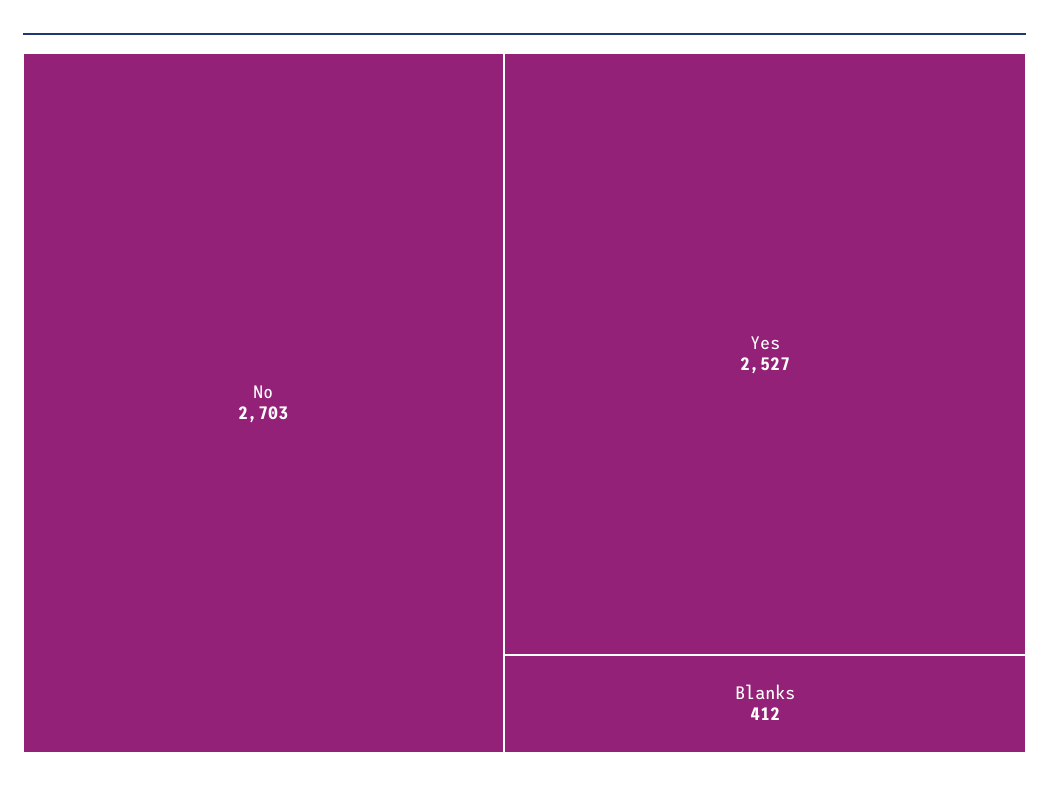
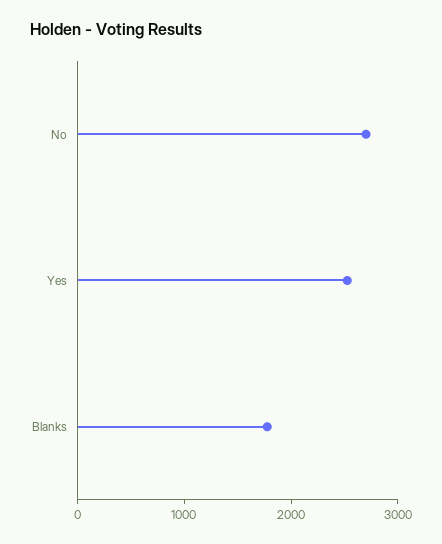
Blanks: 412 -> 1800

